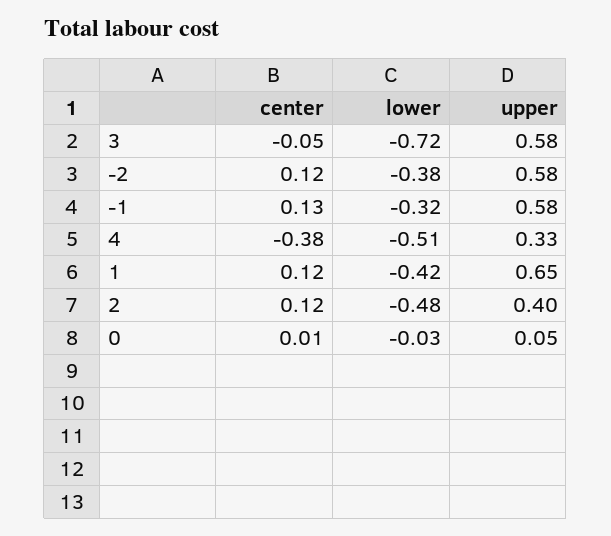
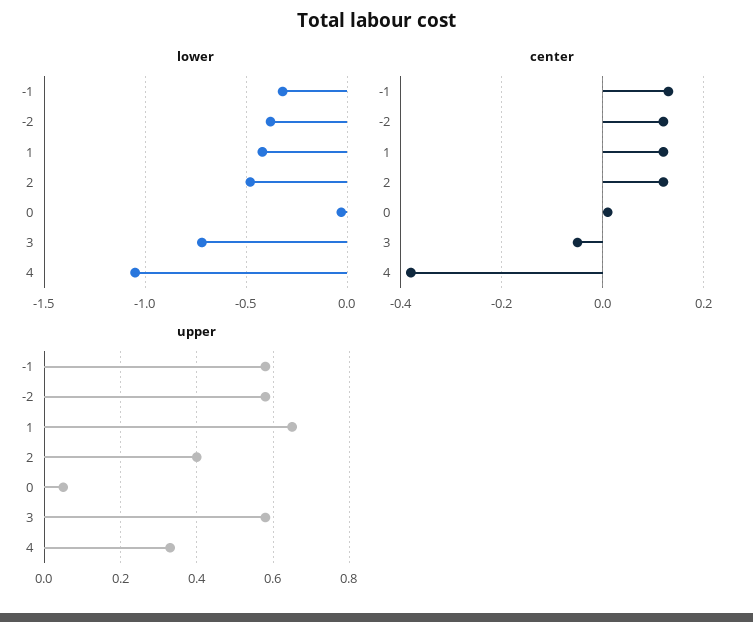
lower, 4: -0.51 -> -1.05

